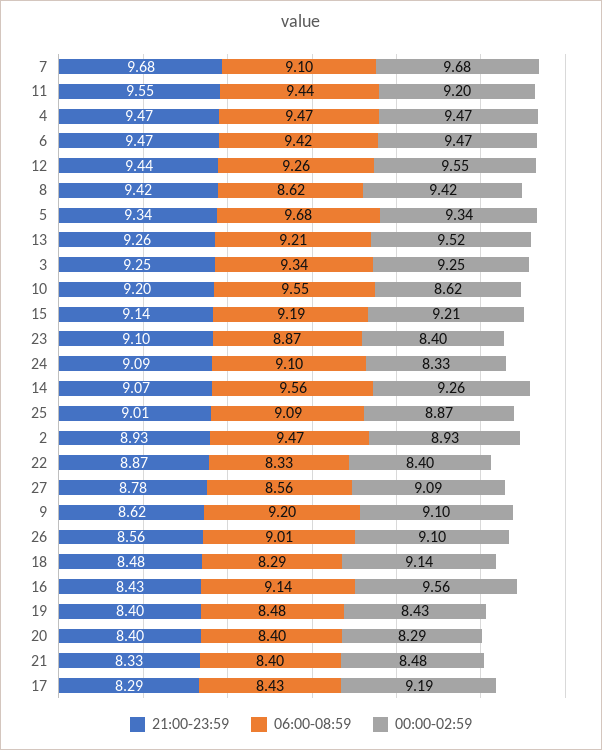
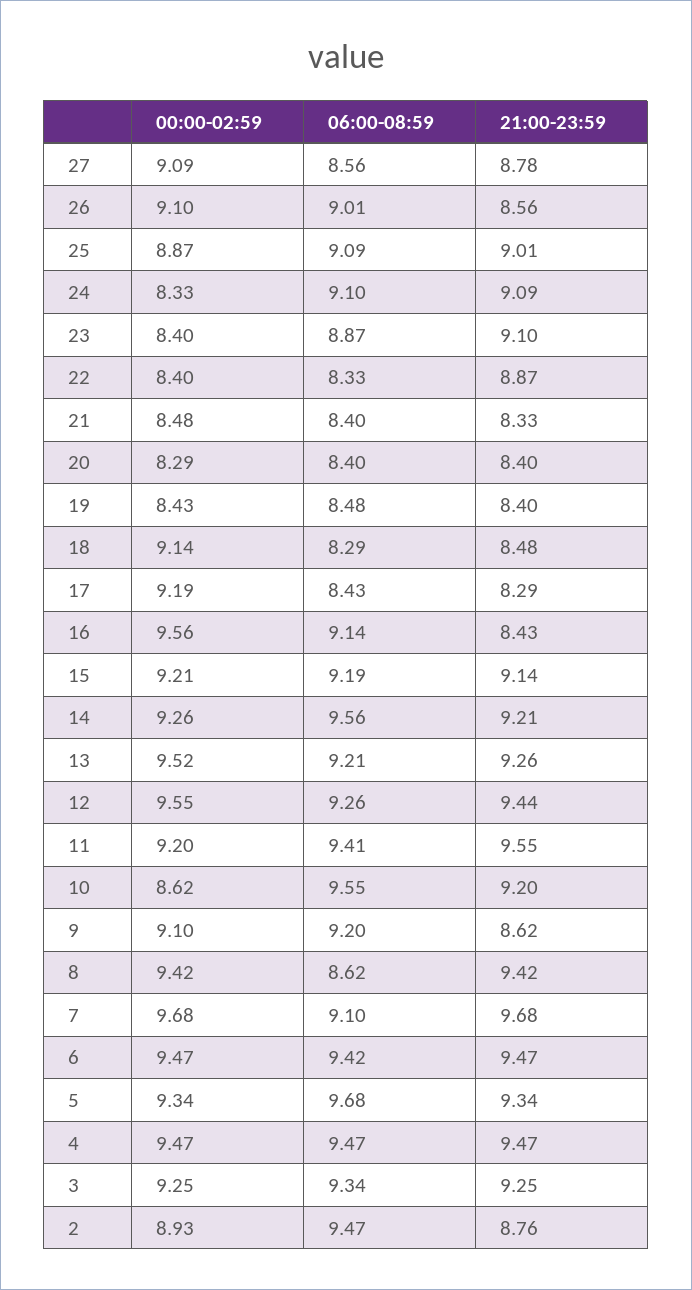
06:00-08:59, 11: 9.44 -> 9.41
21:00-23:59, 14: 9.07 -> 9.21
21:00-23:59, 2: 8.93 -> 8.76

